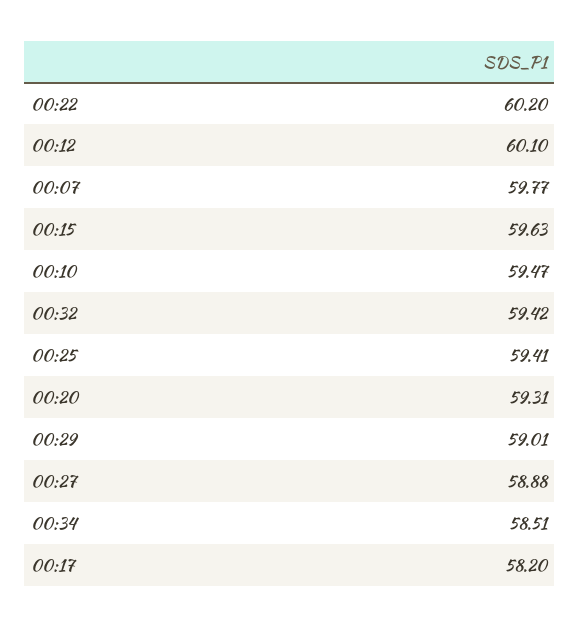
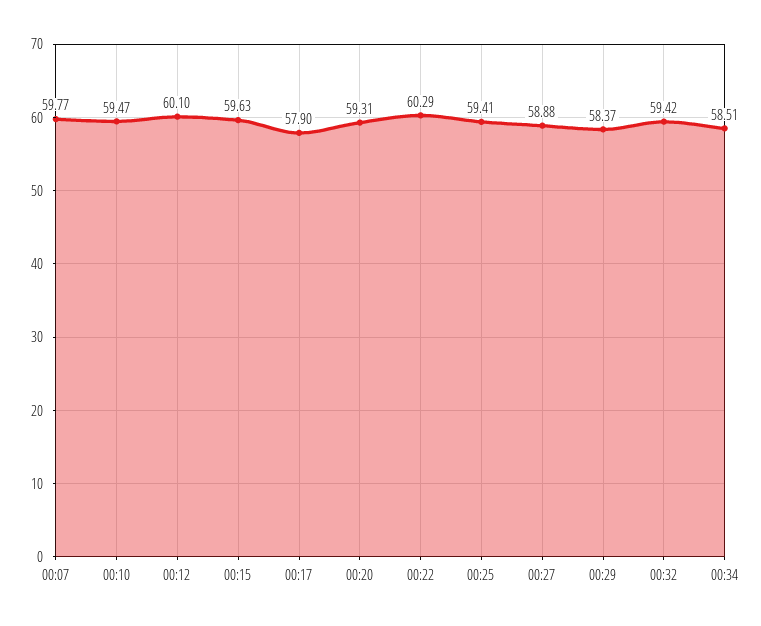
00:22: 60.2 -> 60.29
00:29: 59.01 -> 58.37
00:17: 58.2 -> 57.9

